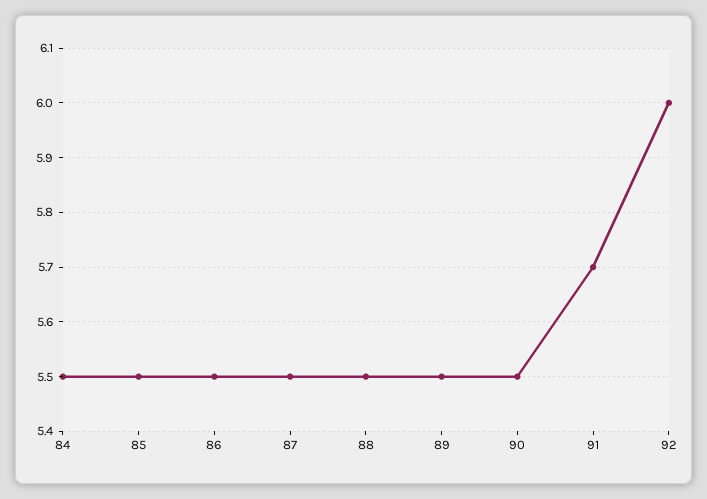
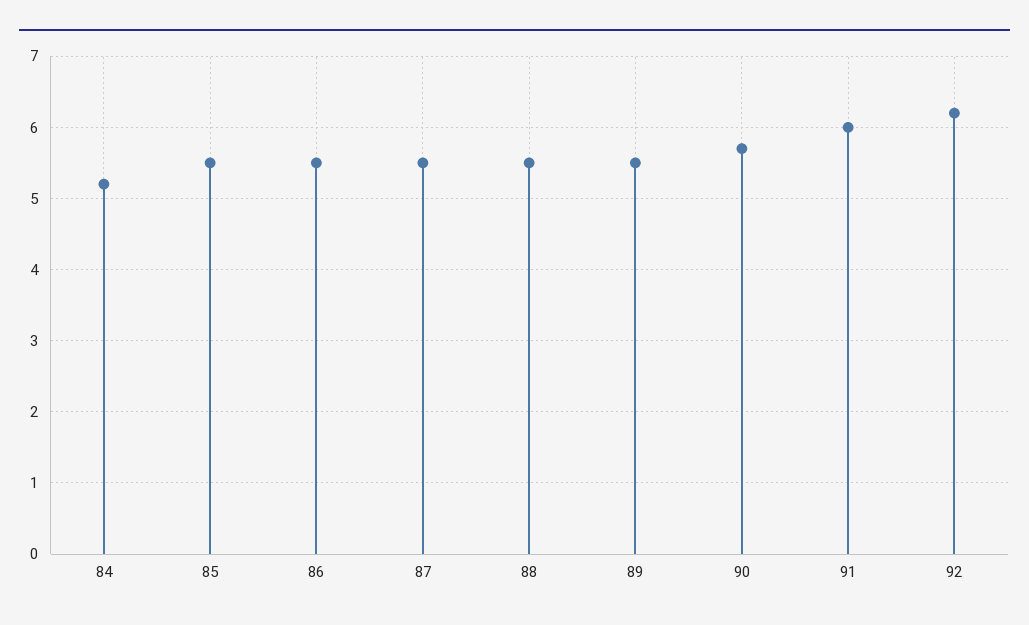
84: 5.5 -> 5.2
90: 5.5 -> 5.7
91: 5.7 -> 6
92: 6 -> 6.2

